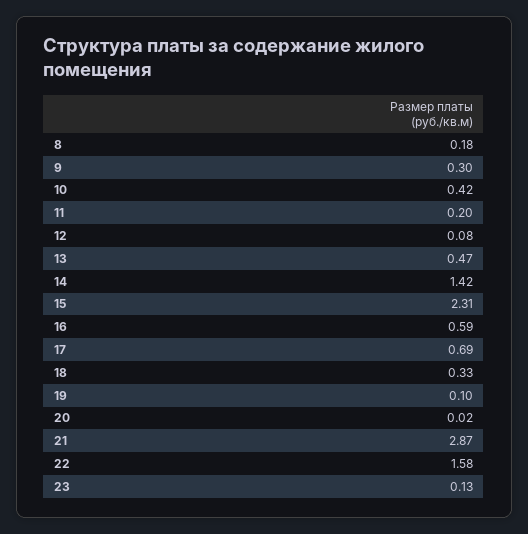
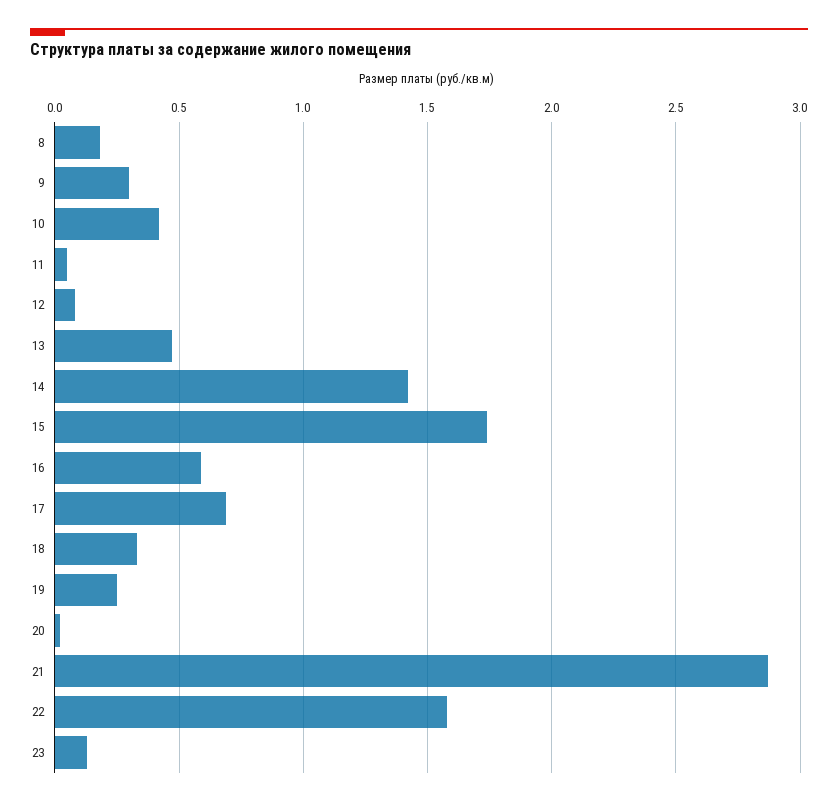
11: 0.2 -> 0.05
15: 2.31 -> 1.75
19: 0.1 -> 0.25

